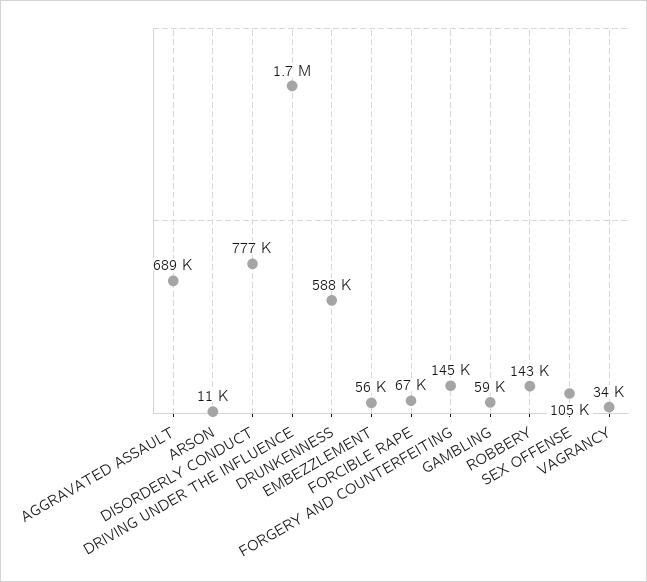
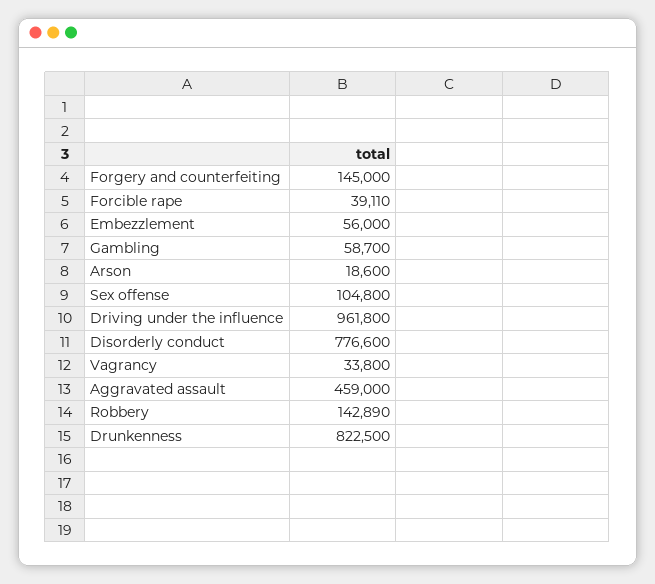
AGGRAVATED ASSAULT: 689000 -> 459000
ARSON: 11000 -> 18600
DRIVING UNDER THE INFLUENCE: 1700000 -> 961800
DRUNKENNESS: 588000 -> 822500
FORCIBLE RAPE: 67000 -> 39110

